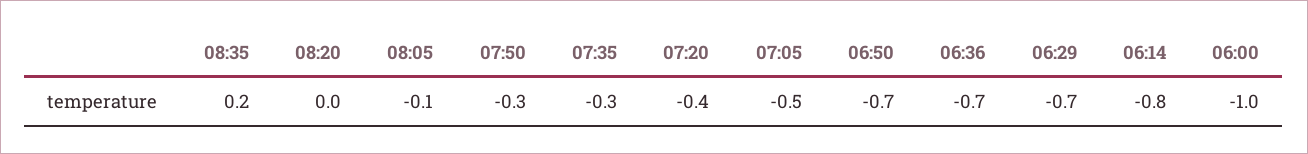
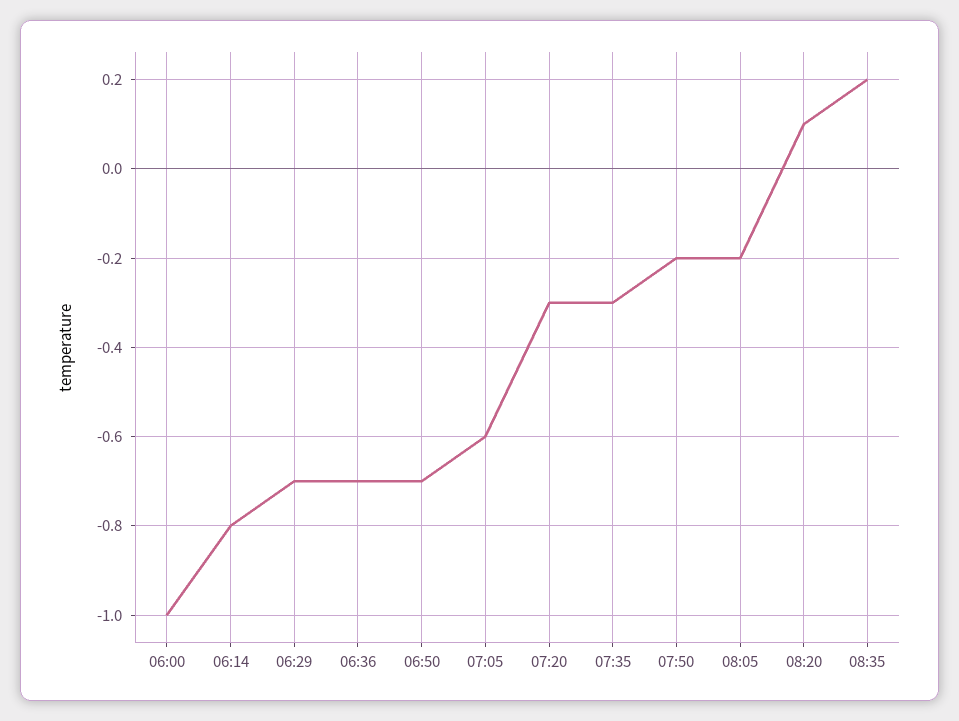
08:20: 0 -> 0.1
08:05: -0.1 -> -0.2
07:50: -0.3 -> -0.2
07:20: -0.4 -> -0.3
07:05: -0.5 -> -0.6

